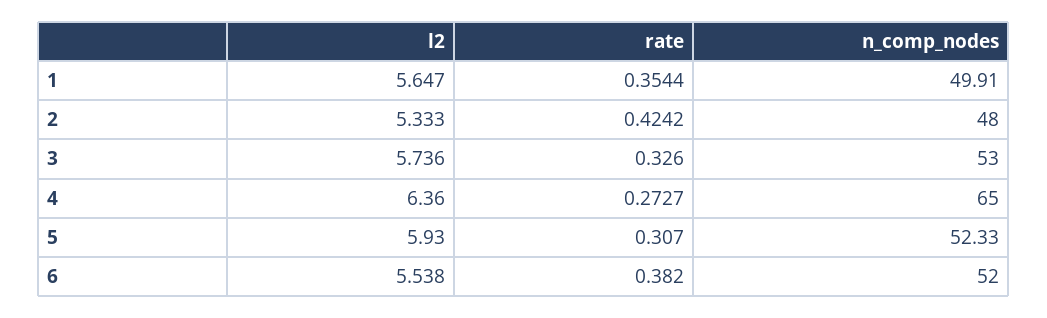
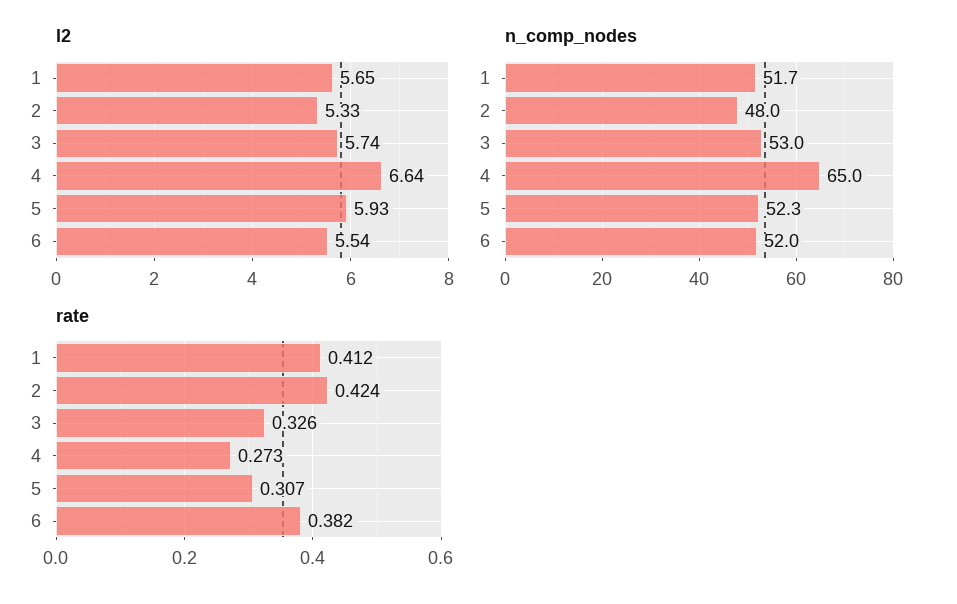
rate, 1: 0.3544 -> 0.412
n_comp_nodes, 1: 49.91 -> 51.7
l2, 4: 6.36 -> 6.64

